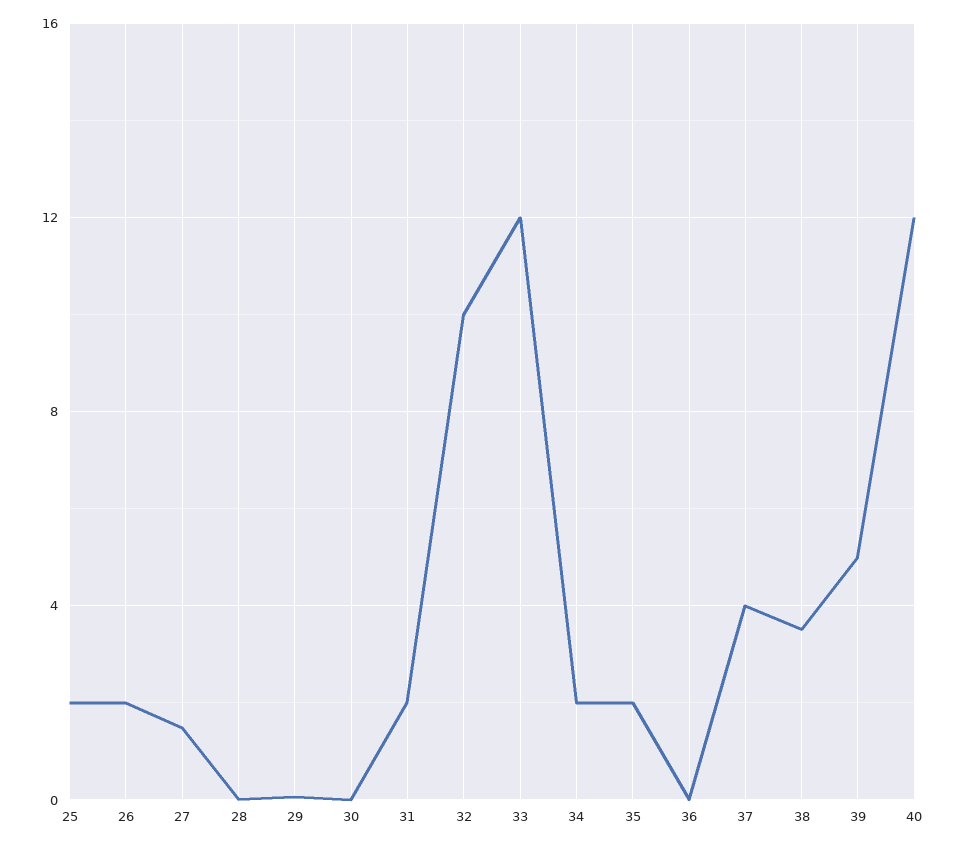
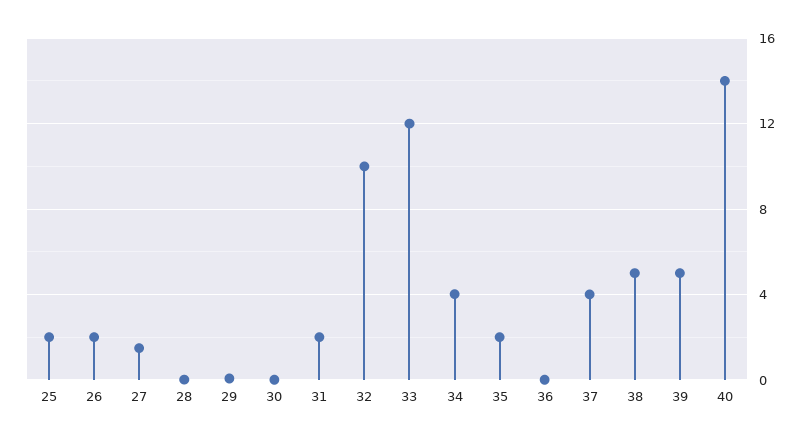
34: 2 -> 4
38: 3.5 -> 5
40: 12 -> 14

